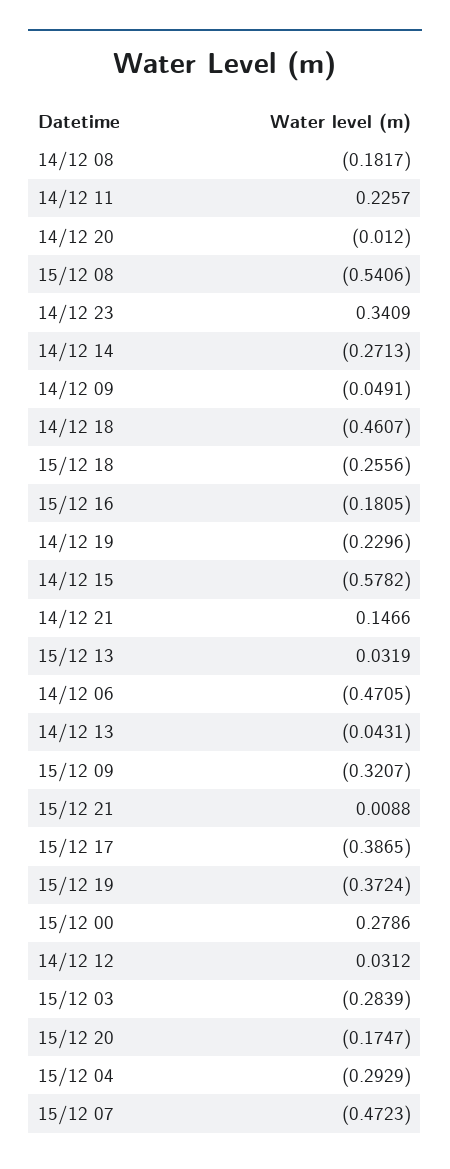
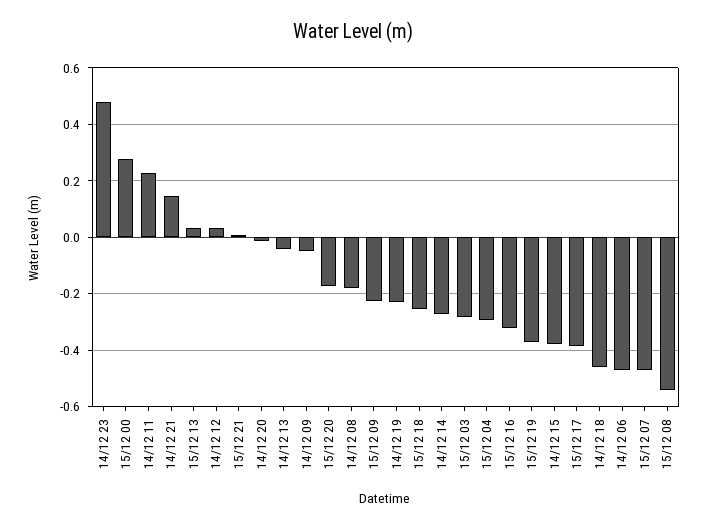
14/12 23: 0.3409 -> 0.475
15/12 16: -0.1805 -> -0.325
14/12 15: -0.5782 -> -0.375
15/12 09: -0.3207 -> -0.225

